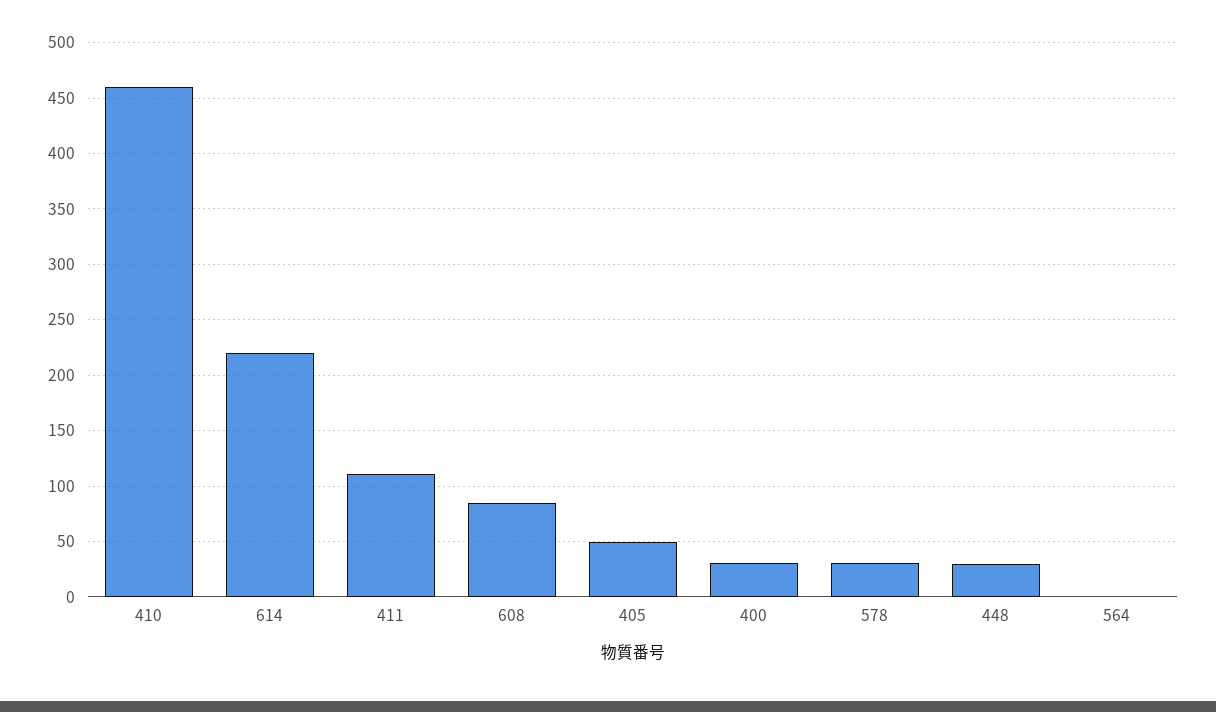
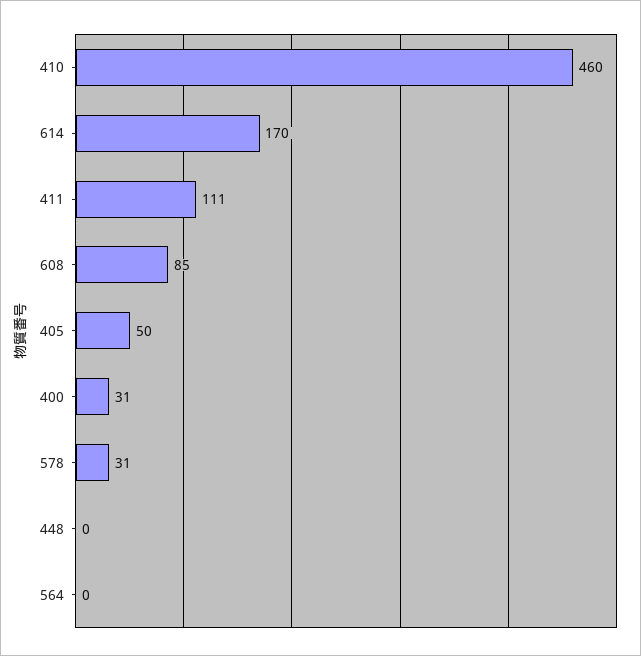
614: 220 -> 170
448: 30 -> 0

